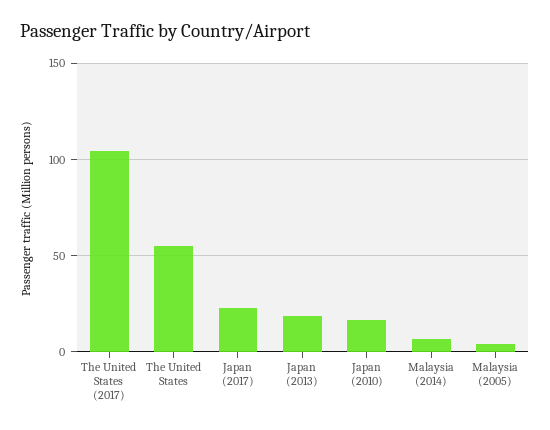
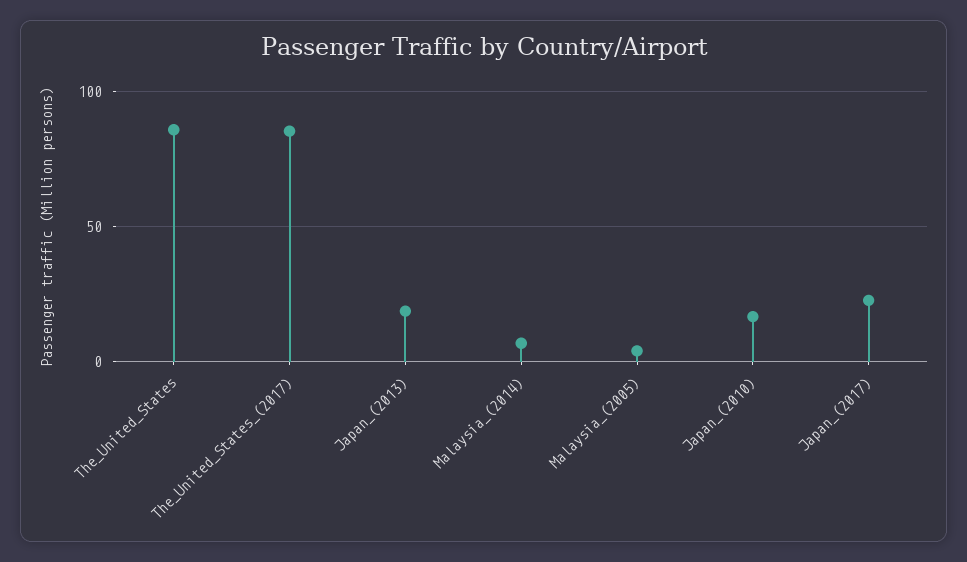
The United States (2017): 105 -> 85
The United States: 55 -> 85

